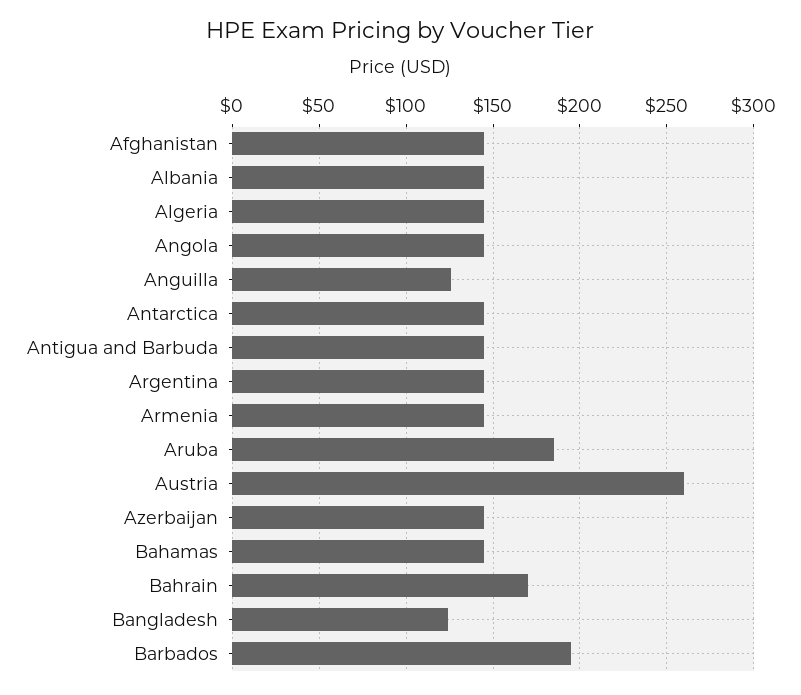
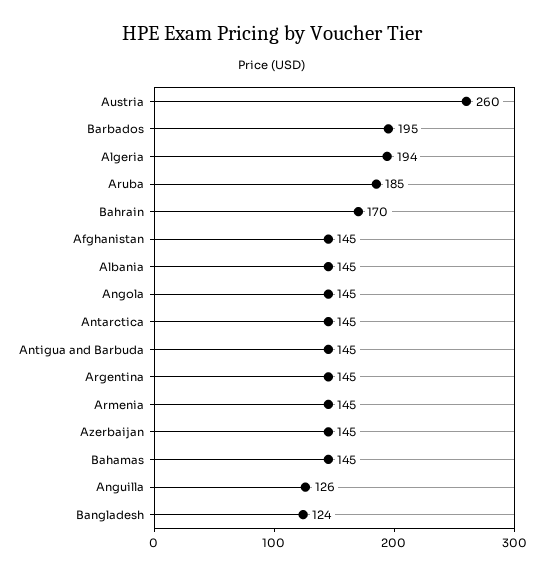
Algeria: 145 -> 194

